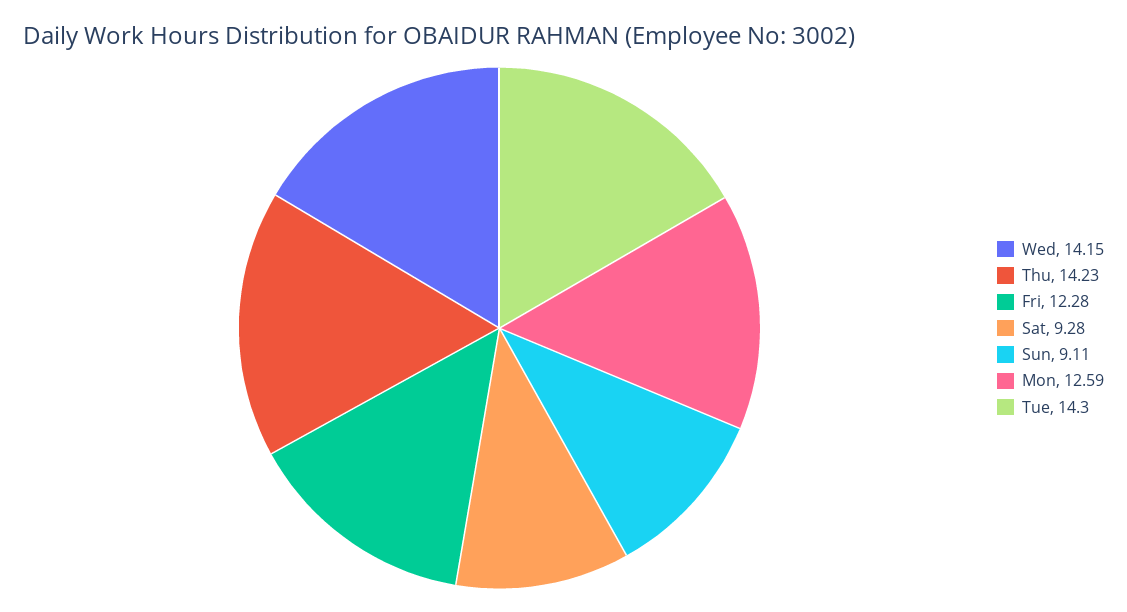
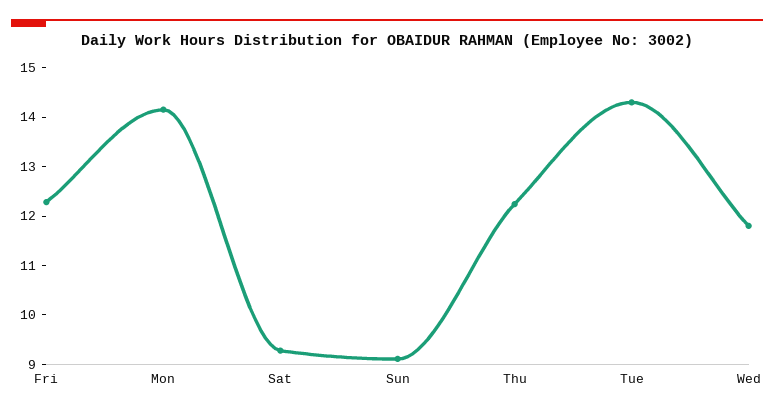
Wed: 14.15 -> 11.8
Thu: 14.23 -> 12.2
Mon: 12.59 -> 14.2

